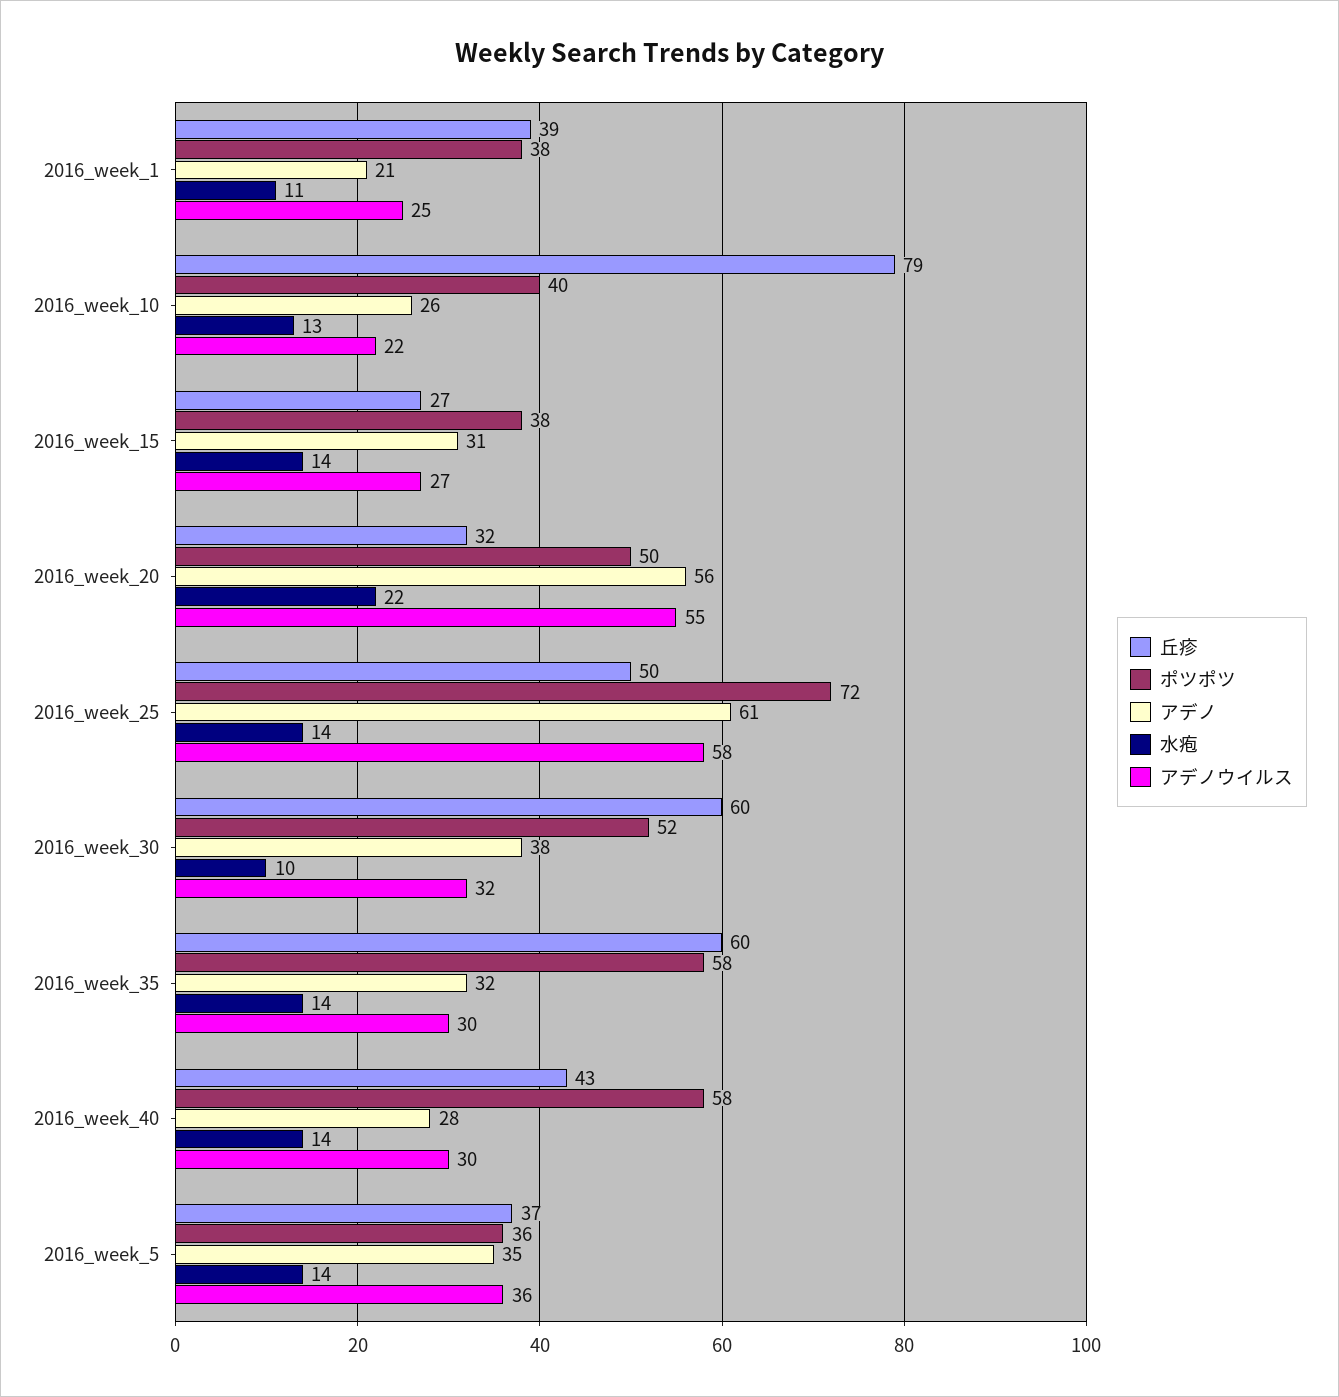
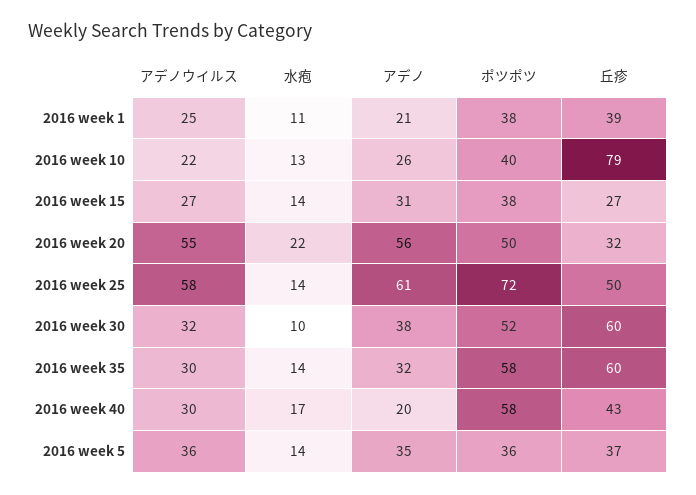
アデノ, 2016_week_40: 28 -> 20
水疱, 2016_week_40: 14 -> 17

